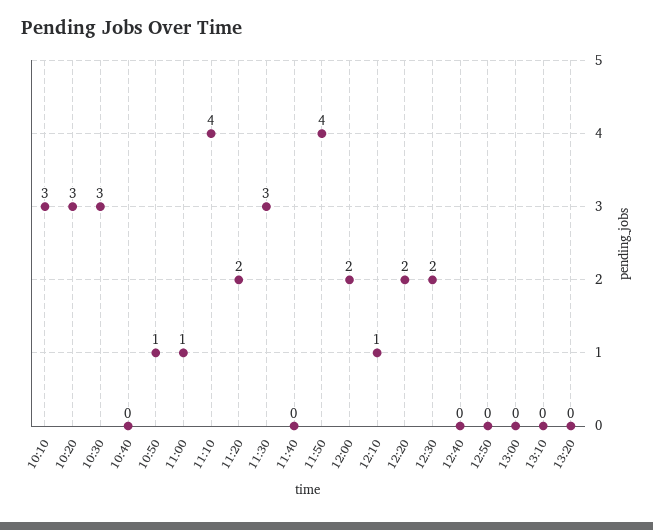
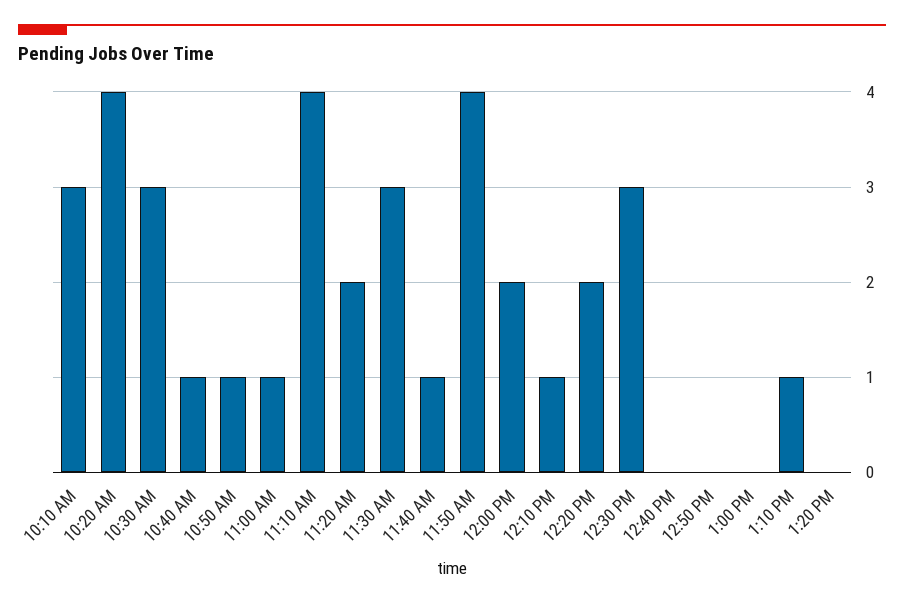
10:20: 3 -> 4
10:40: 0 -> 1
11:40: 0 -> 1
12:30: 2 -> 3
13:10: 0 -> 1

